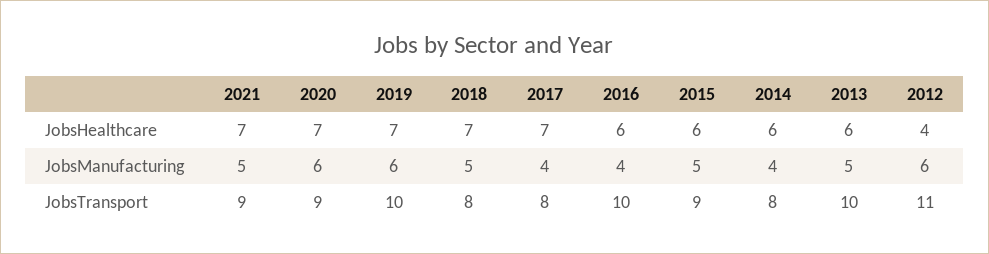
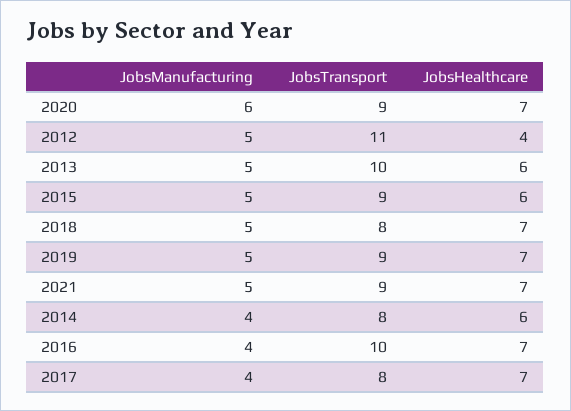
2016, JobsHealthcare: 6 -> 7
2019, JobsManufacturing: 6 -> 5
2012, JobsManufacturing: 6 -> 5
2019, JobsTransport: 10 -> 9

